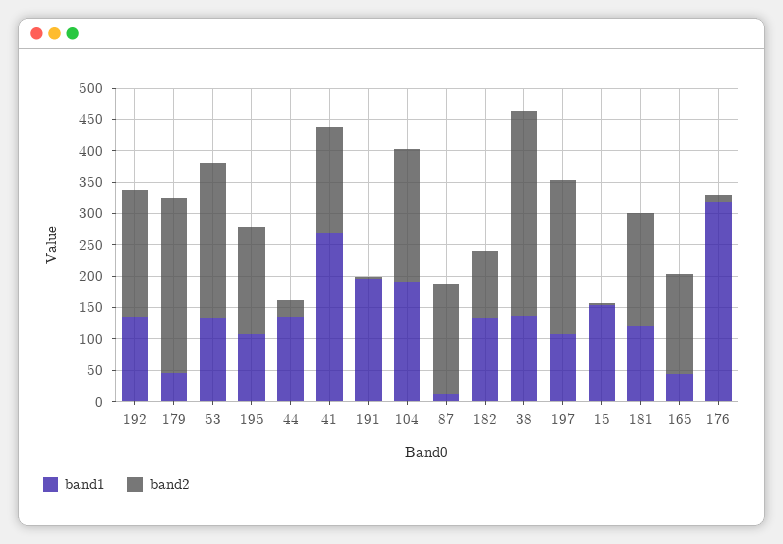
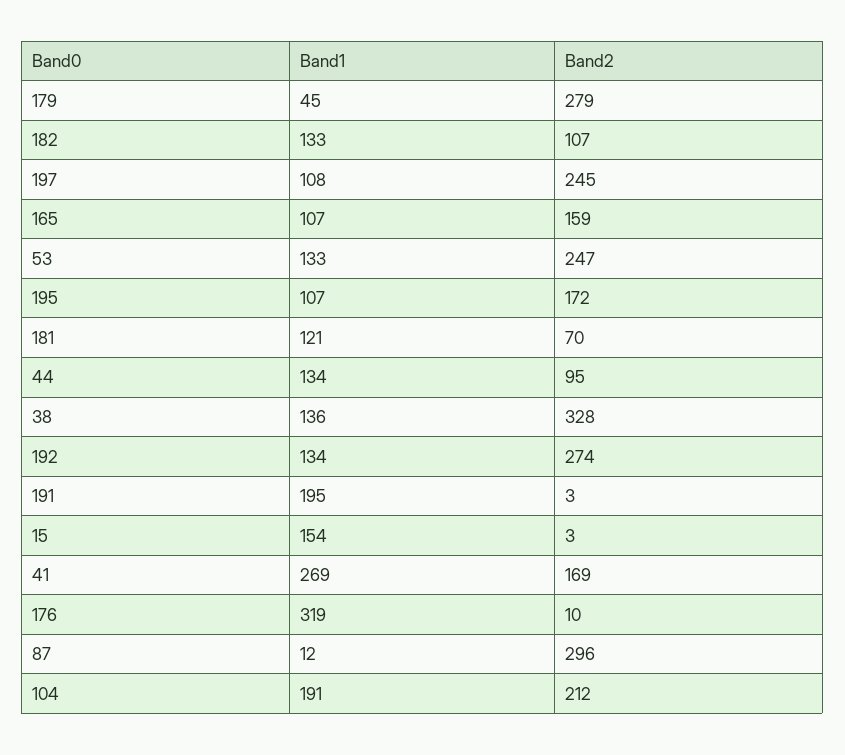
band2, 192: 200 -> 274
band2, 44: 25 -> 95
band2, 87: 175 -> 296
band2, 181: 175 -> 70
band1, 165: 50 -> 107

